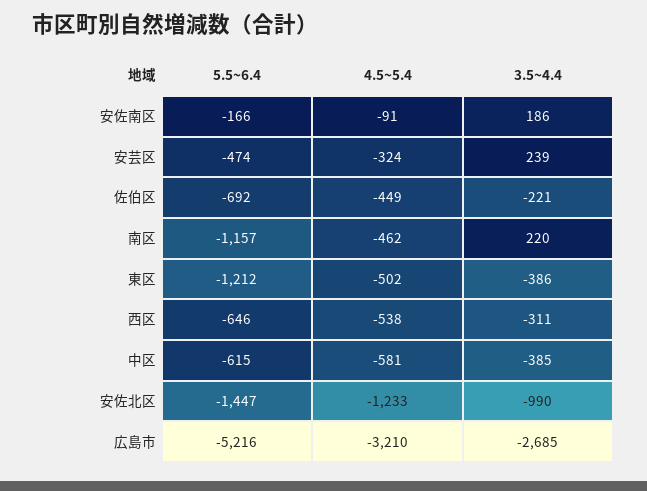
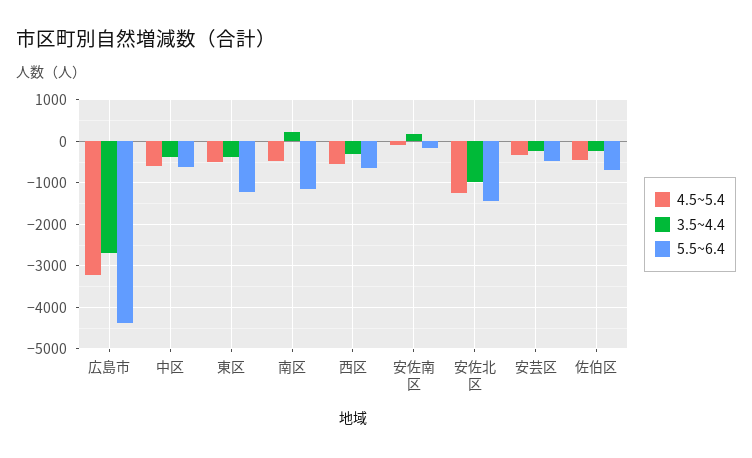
3.5~4.4, 安芸区: 239 -> -200
5.5~6.4, 広島市: -5216 -> -4400

